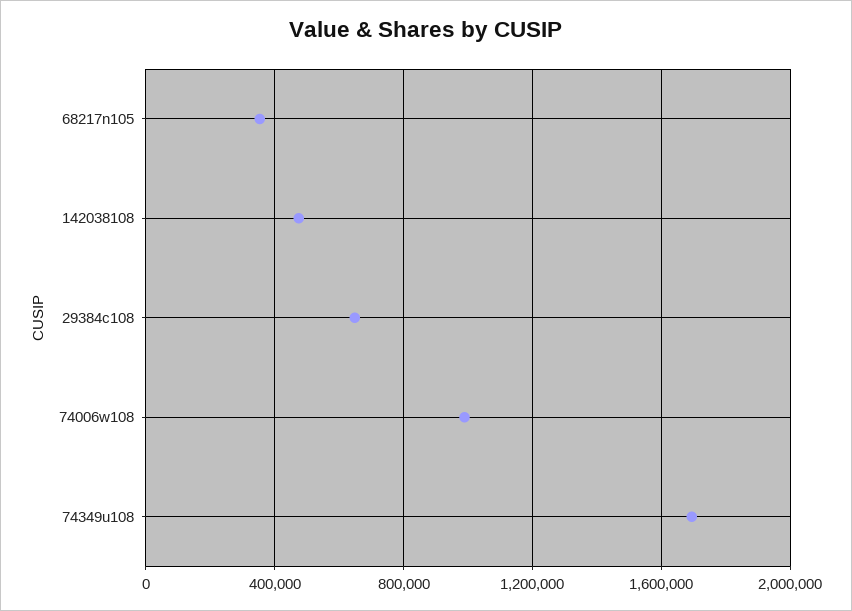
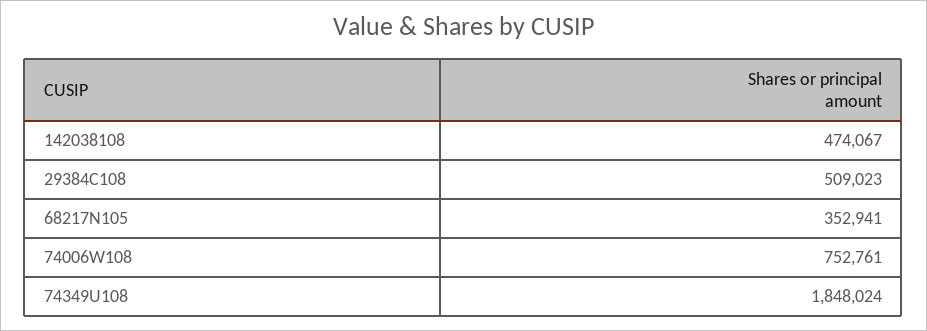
29384c108: 650000 -> 509023
74006w108: 1000000 -> 752761
74349u108: 1700000 -> 1848024

